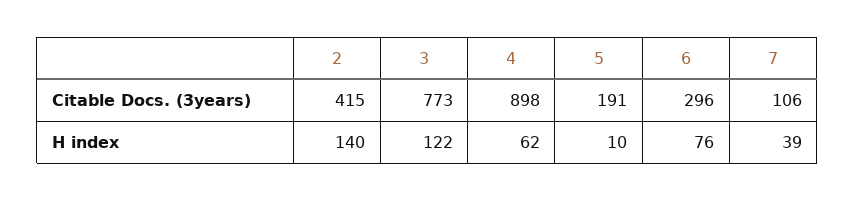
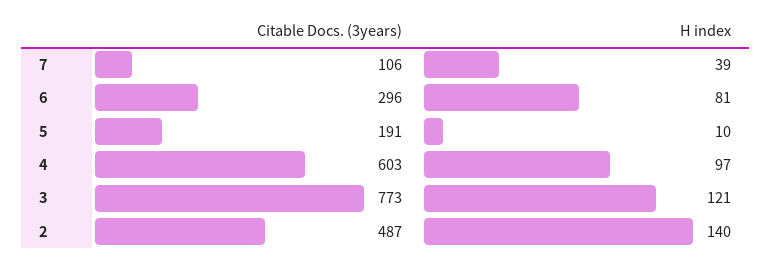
2, Citable Docs. (3years): 415 -> 487
4, Citable Docs. (3years): 898 -> 603
3, H index: 122 -> 121
4, H index: 62 -> 97
6, H index: 76 -> 81

